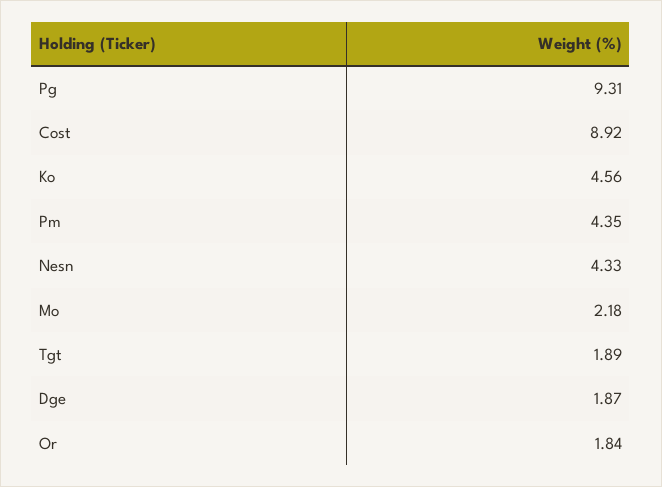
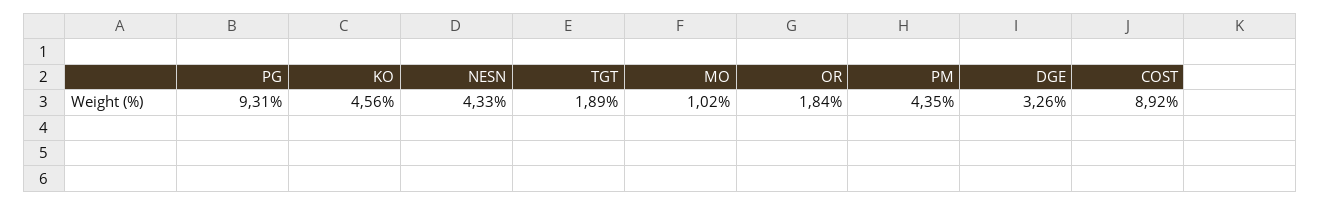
Mo: 2.18 -> 1.02
Dge: 1.87 -> 3.26

